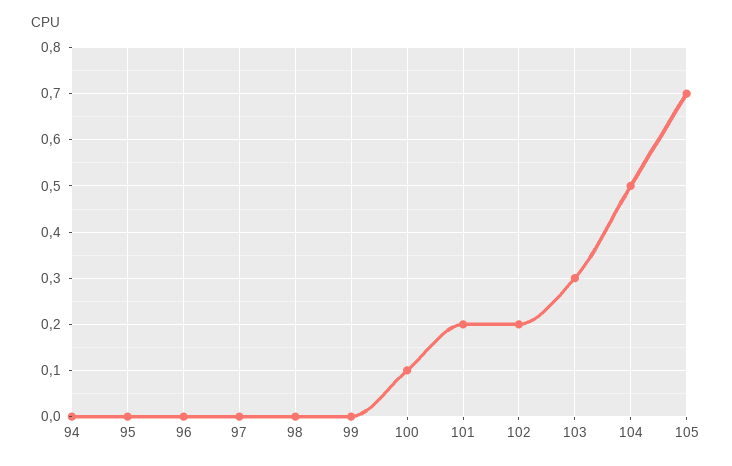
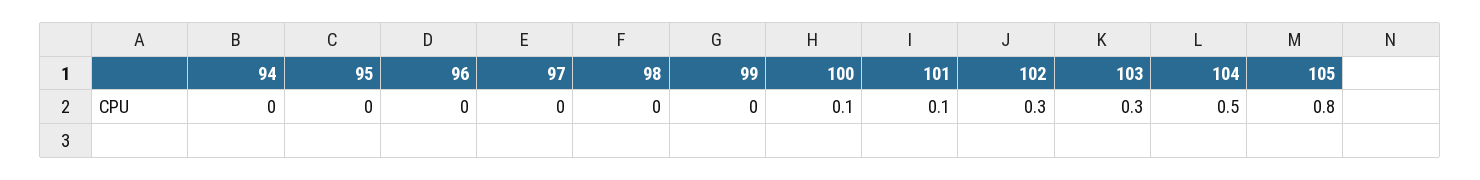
101: 0.2 -> 0.1
102: 0.2 -> 0.3
105: 0.7 -> 0.8

